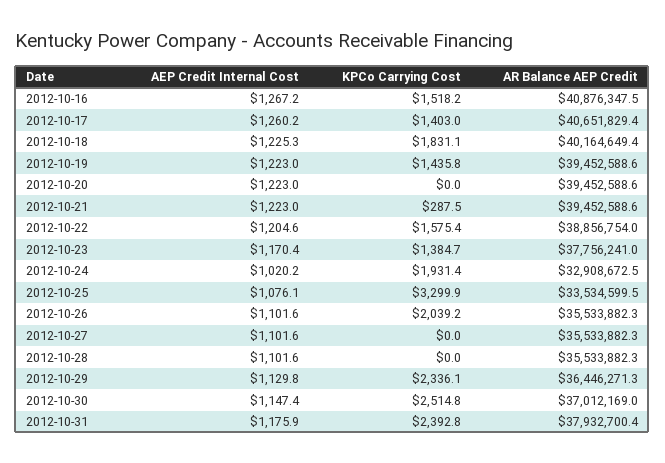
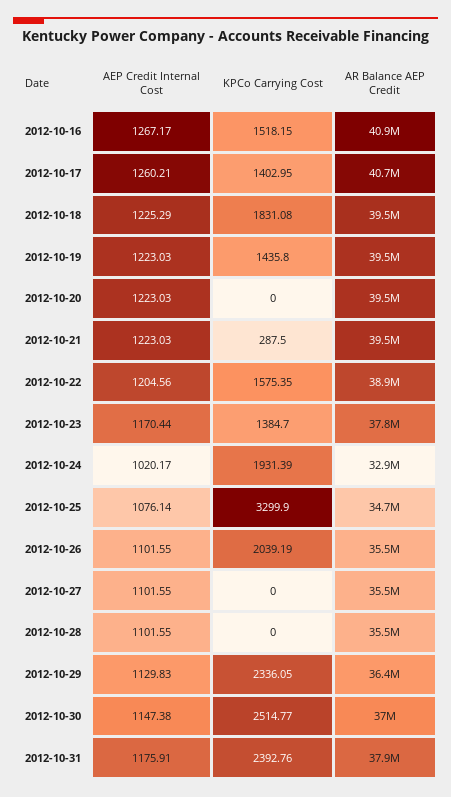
AR Balance AEP Credit, 2012-10-18: 40164649.4 -> 39500000
AR Balance AEP Credit, 2012-10-25: 33534599.5 -> 34700000

